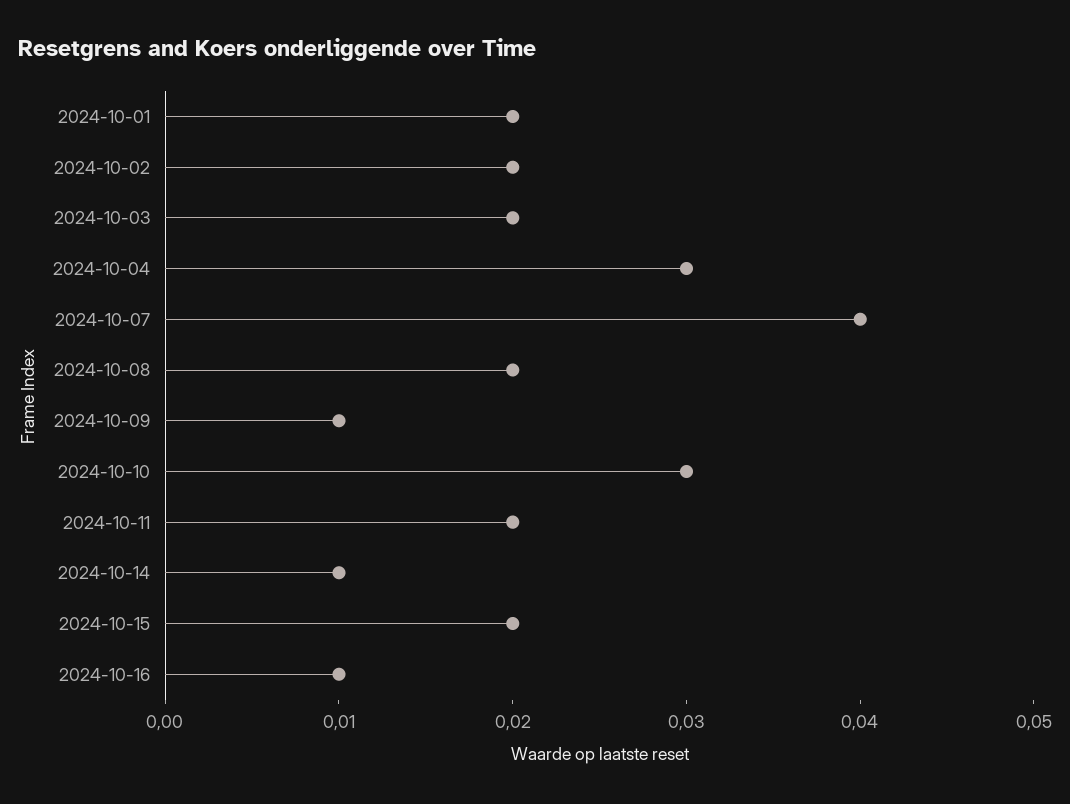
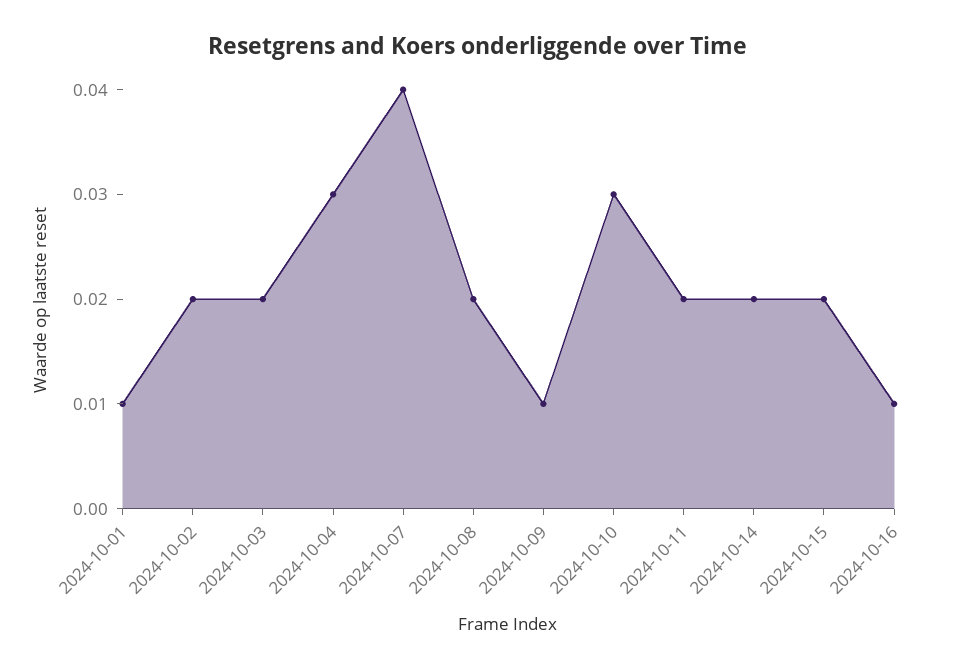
2024-10-01: 0.02 -> 0.01
2024-10-14: 0.01 -> 0.02

